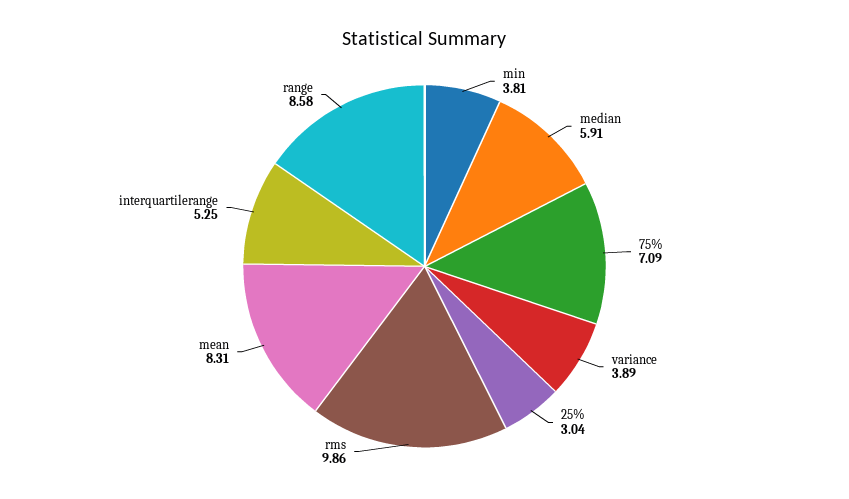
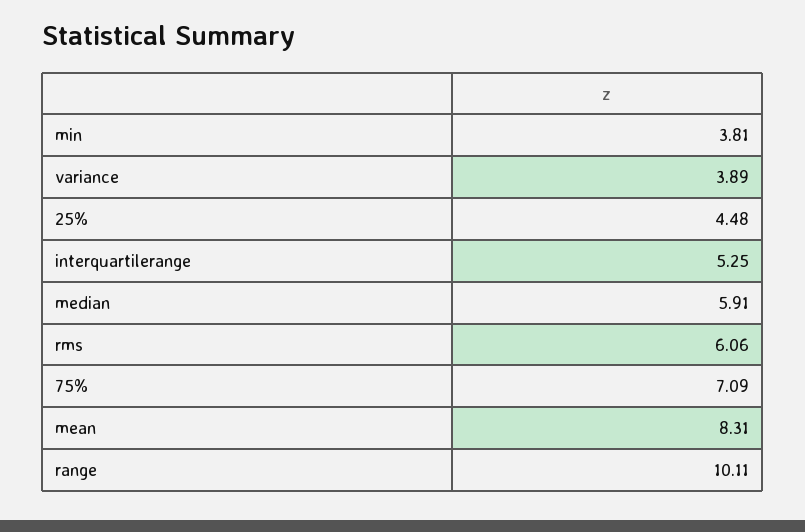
25%: 3.04 -> 4.48
rms: 9.86 -> 6.06
range: 8.58 -> 10.11

